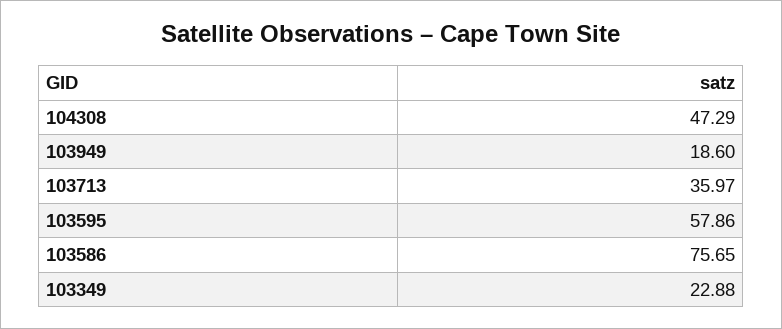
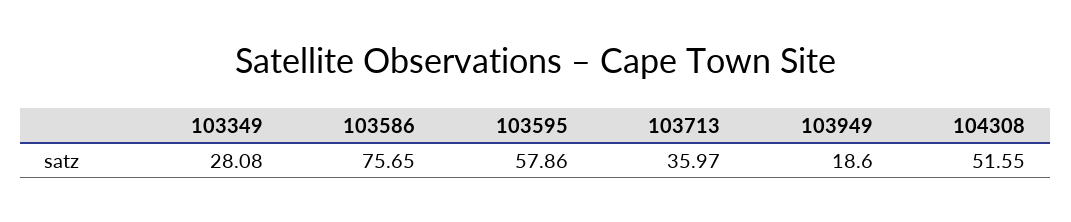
104308: 47.29 -> 51.55
103349: 22.88 -> 28.08

